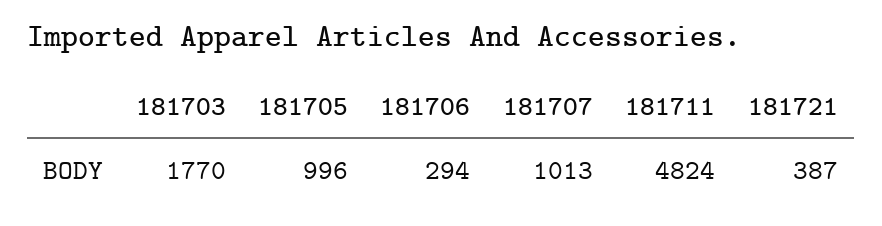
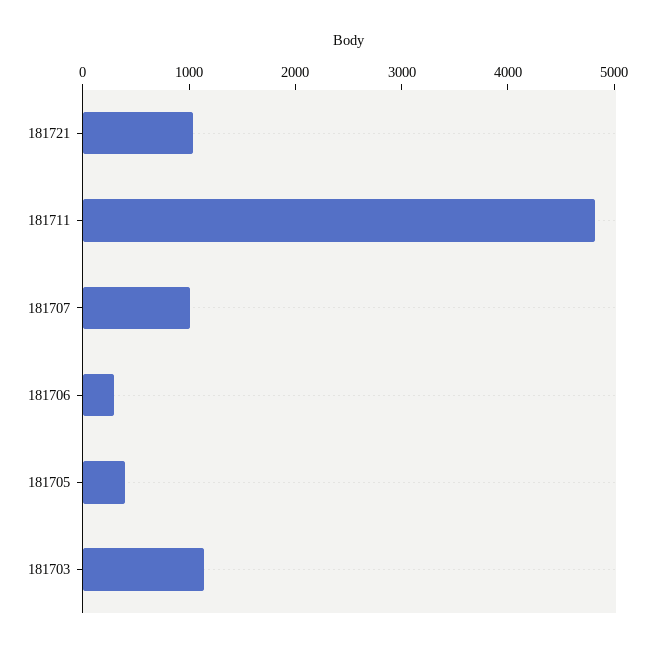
181703: 1770 -> 1200
181705: 996 -> 400
181721: 387 -> 1000

